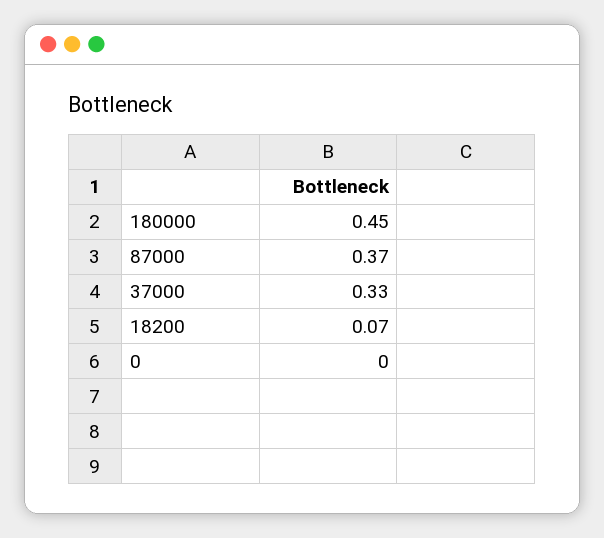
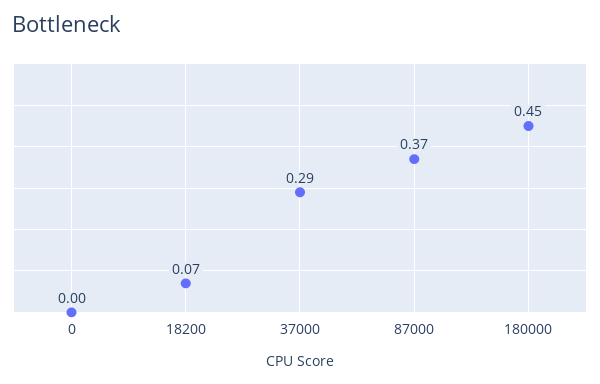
37000: 0.33 -> 0.29

